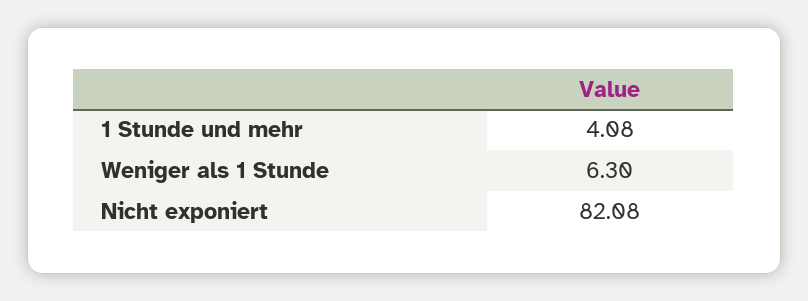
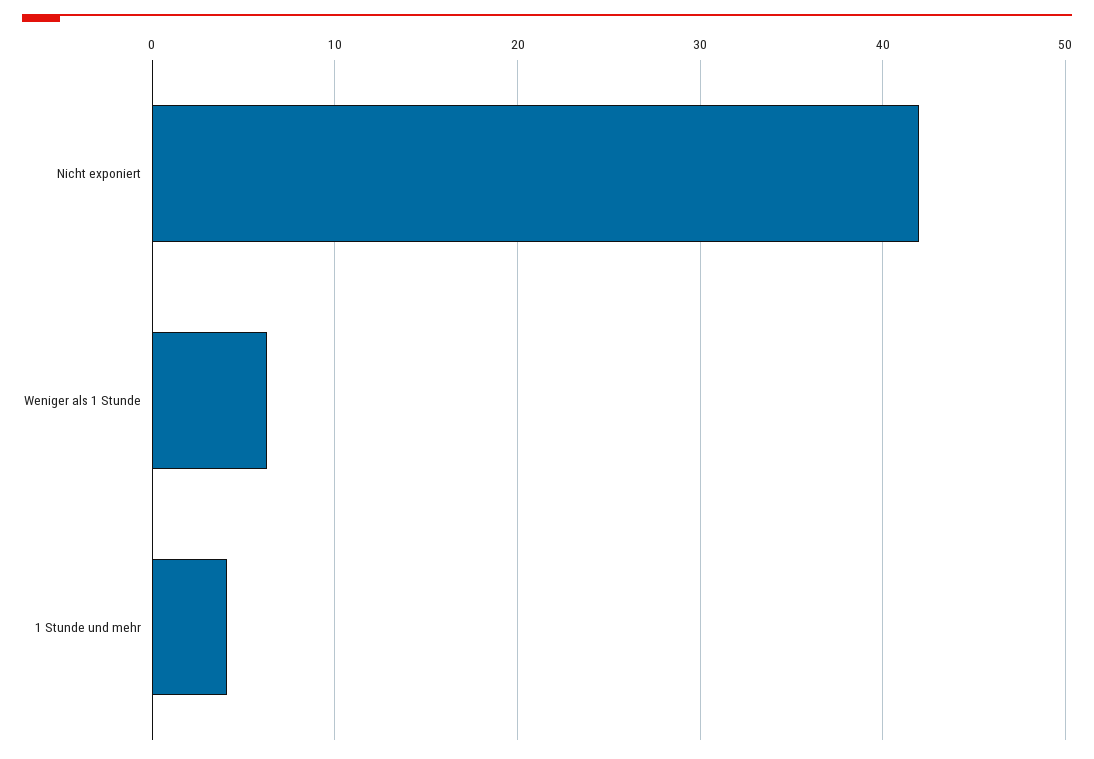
Nicht exponiert: 82.08 -> 42

